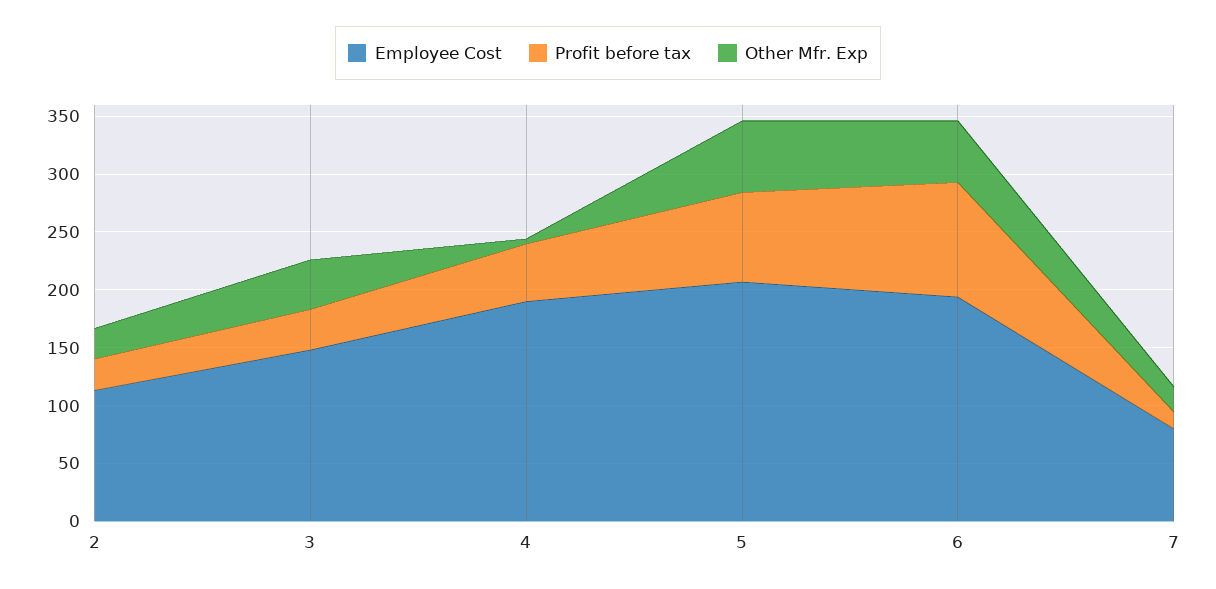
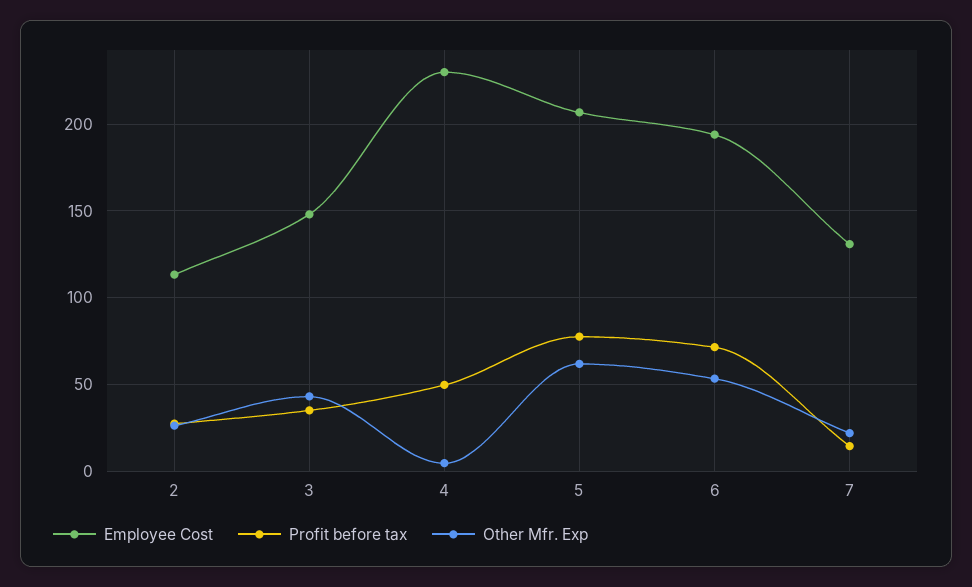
Employee Cost, 4: 190 -> 230
Profit before tax, 6: 100 -> 70
Employee Cost, 7: 80 -> 130

